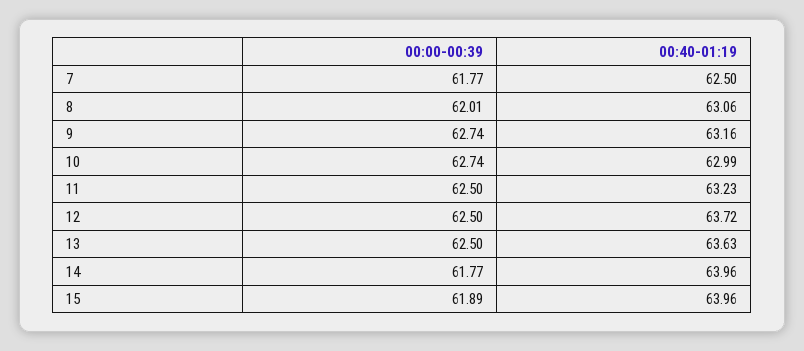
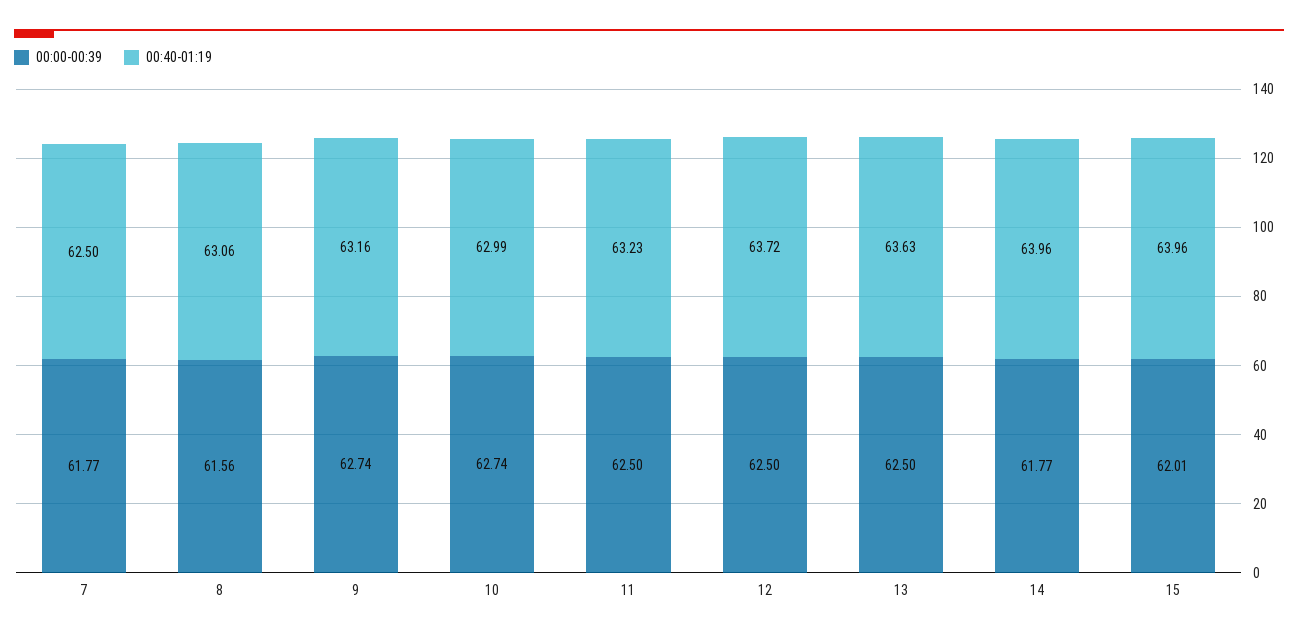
00:00-00:39, 8: 62.01 -> 61.56
00:00-00:39, 15: 61.89 -> 62.01

